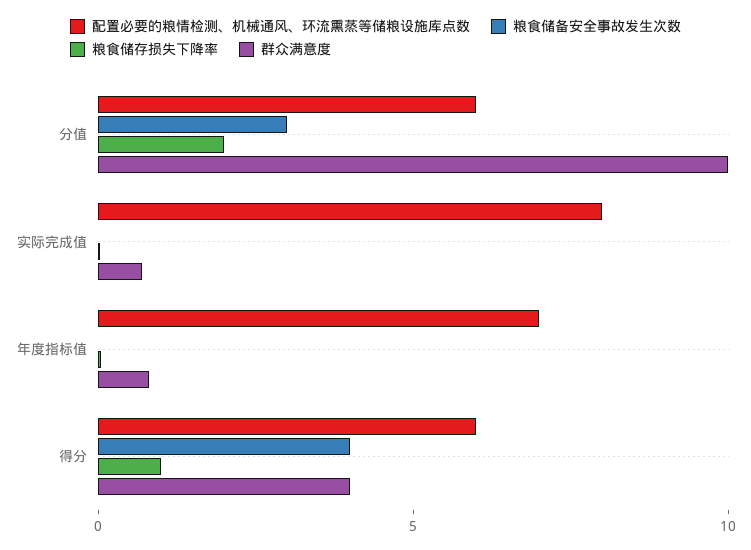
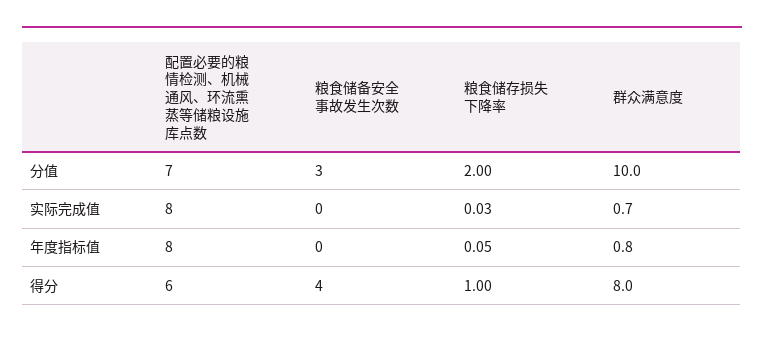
配置必要的粮情检测、机械通风、环流熏蒸等储粮设施库点数, 分值: 6 -> 7
配置必要的粮情检测、机械通风、环流熏蒸等储粮设施库点数, 年度指标值: 7 -> 8
群众满意度, 得分: 4 -> 8

